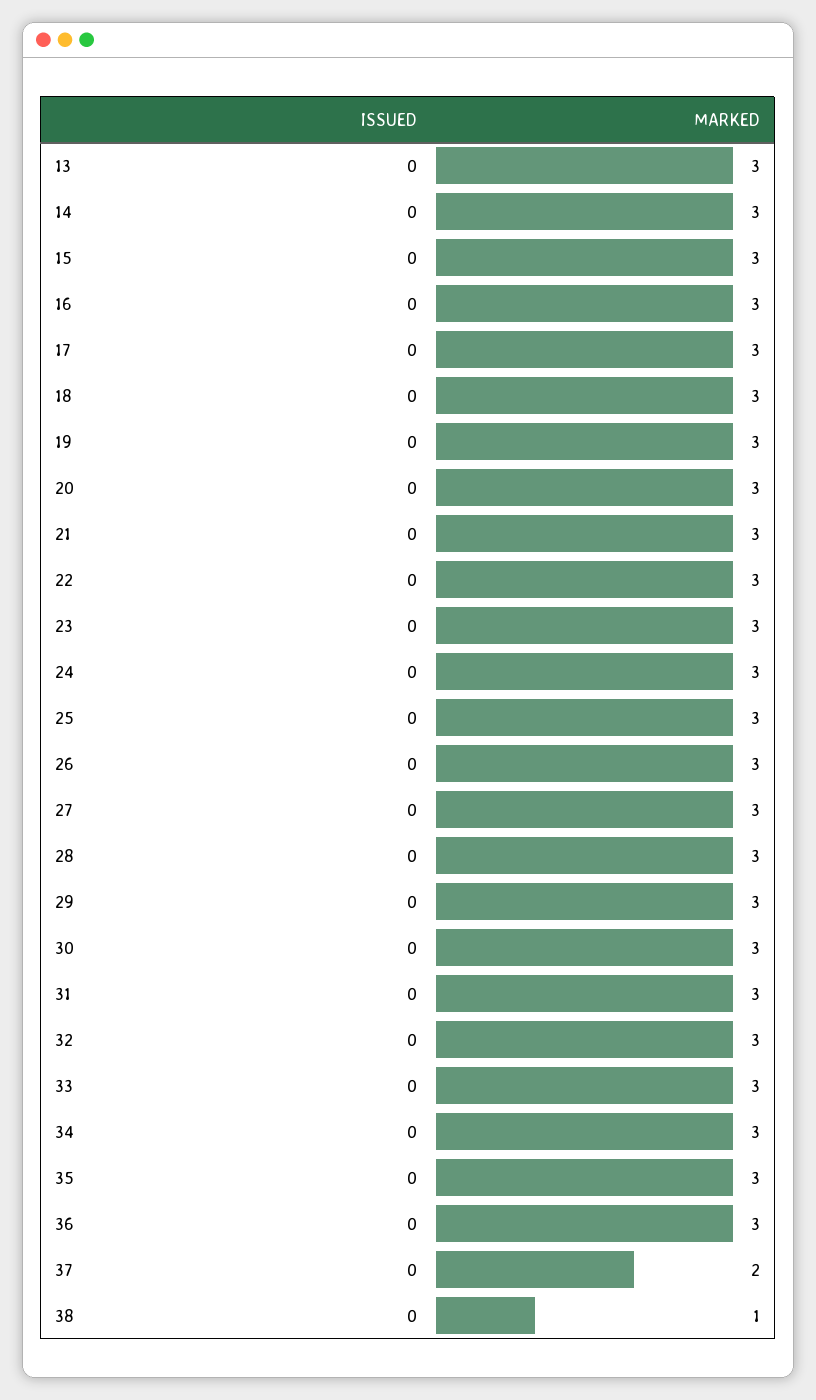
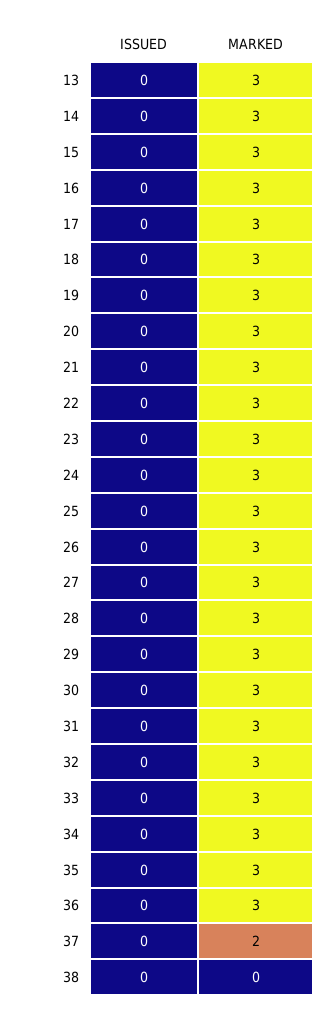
MARKED, 38: 1 -> 0

